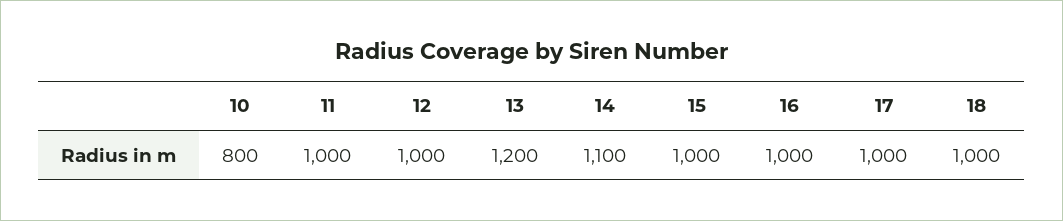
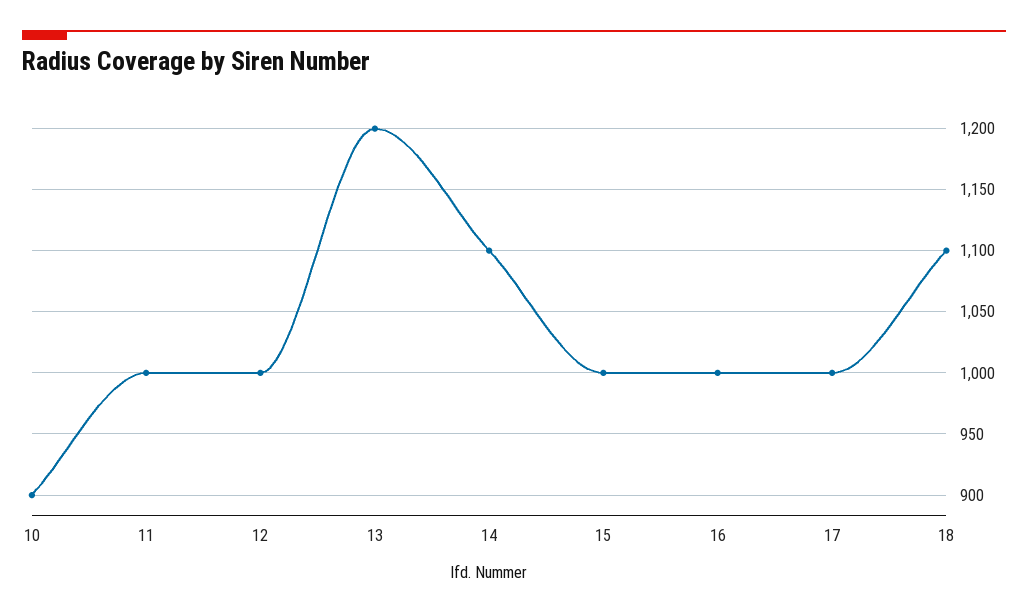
10: 800 -> 900
18: 1000 -> 1100

